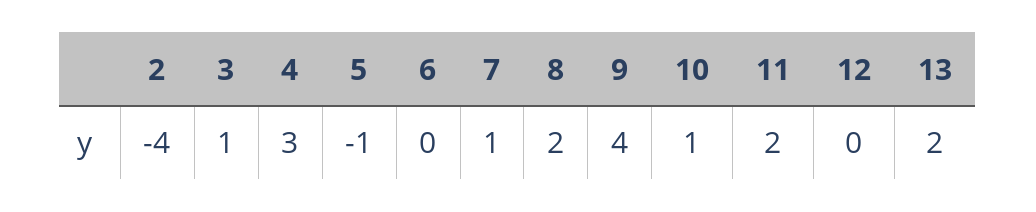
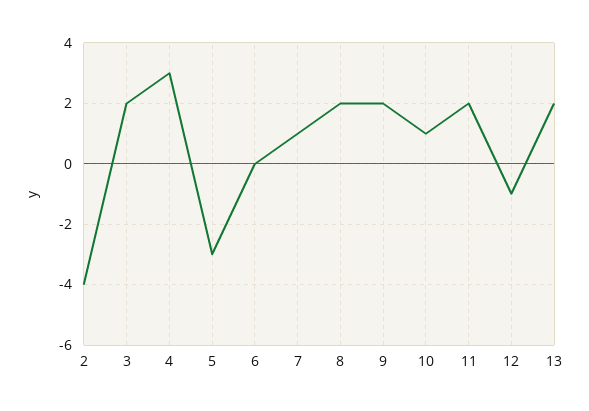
3: 1 -> 2
5: -1 -> -3
9: 4 -> 2
12: 0 -> -1

